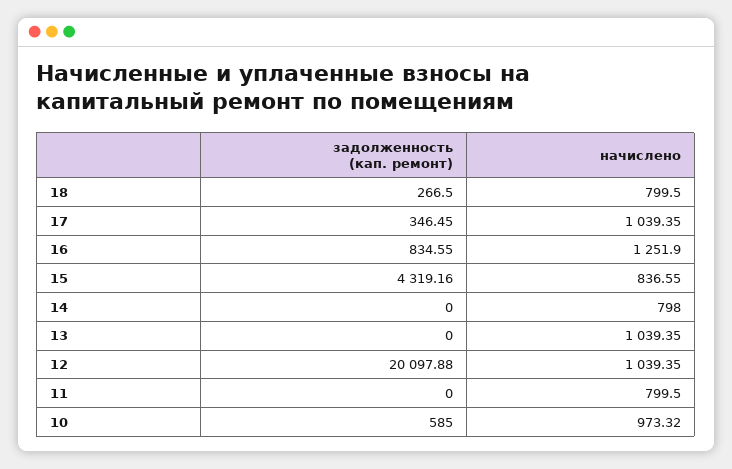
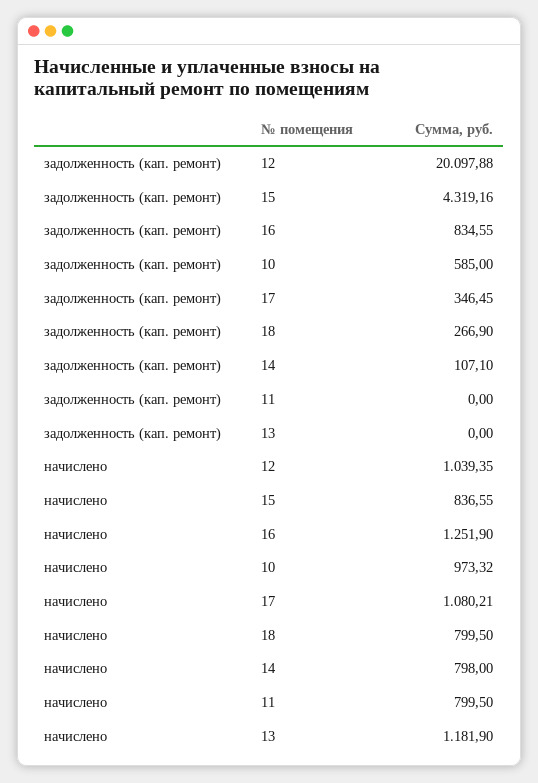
задолженность (кап. ремонт), 18: 266.5 -> 266.9
начислено, 17: 1039.35 -> 1080.21
задолженность (кап. ремонт), 14: 0 -> 107.1
начислено, 13: 1039.35 -> 1181.9

